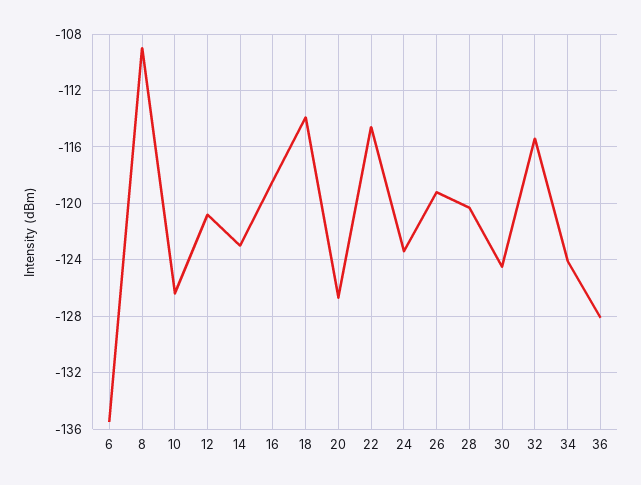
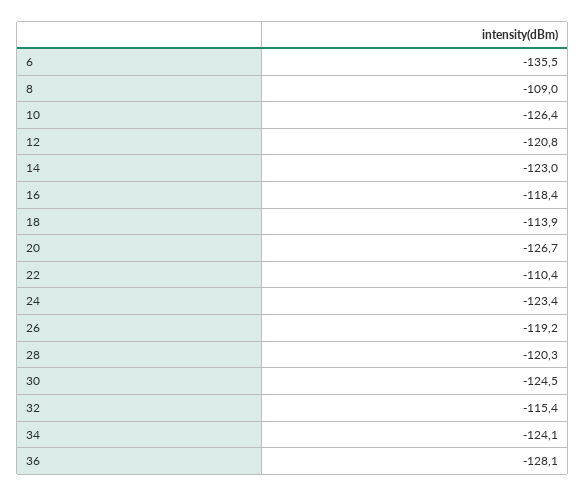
22: -114.5 -> -110.4

